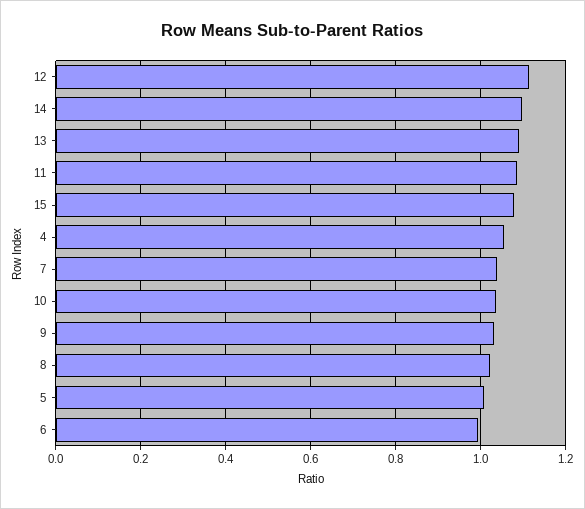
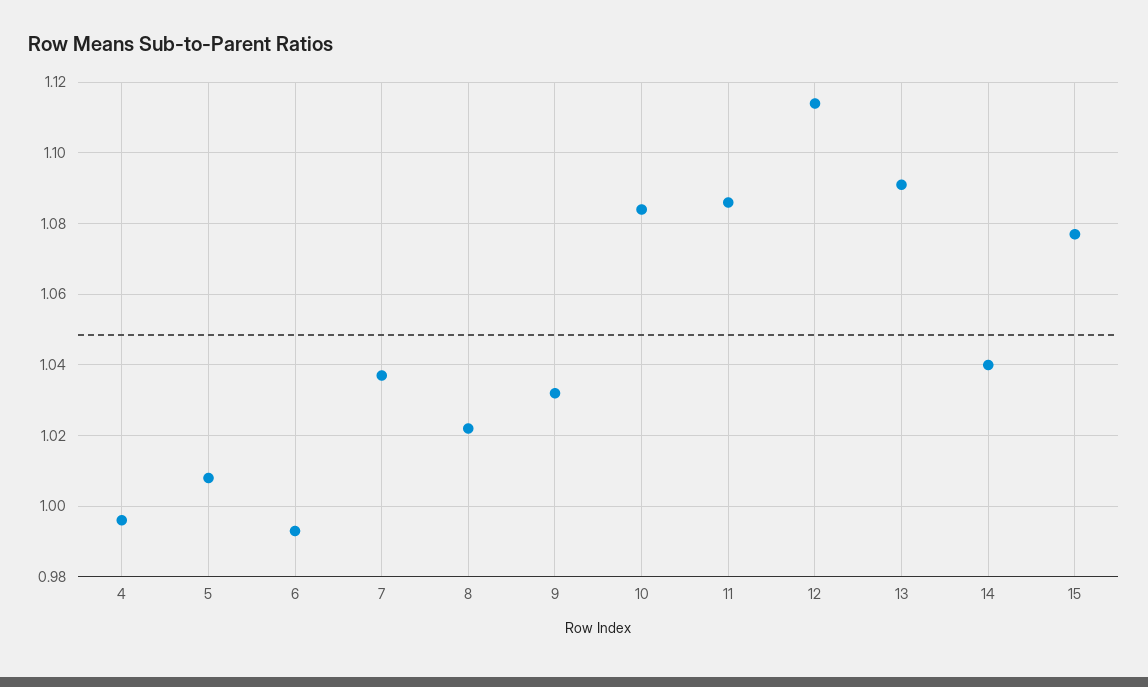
14: 1.1 -> 1.04
4: 1.06 -> 0.995
10: 1.04 -> 1.085

